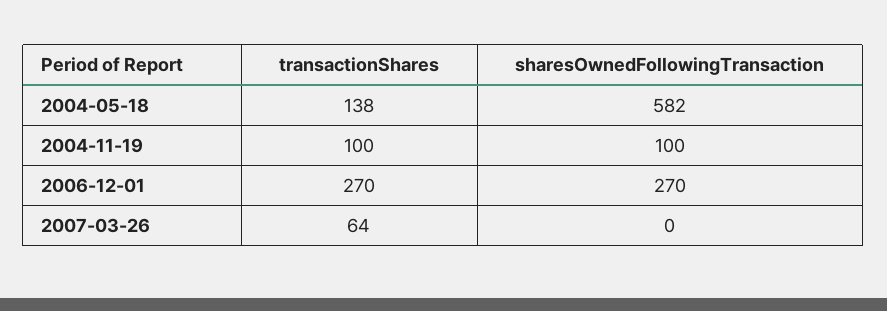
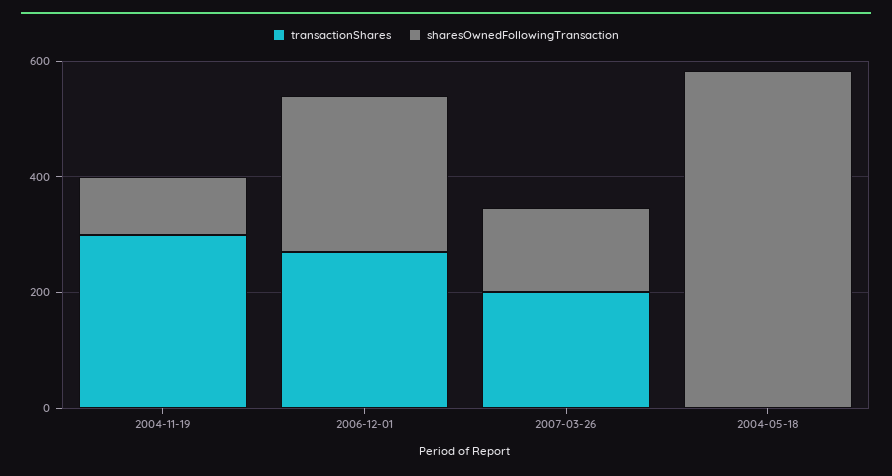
transactionShares, 2004-05-18: 138 -> 0
transactionShares, 2004-11-19: 100 -> 300
transactionShares, 2007-03-26: 64 -> 200
sharesOwnedFollowingTransaction, 2007-03-26: 0 -> 150

